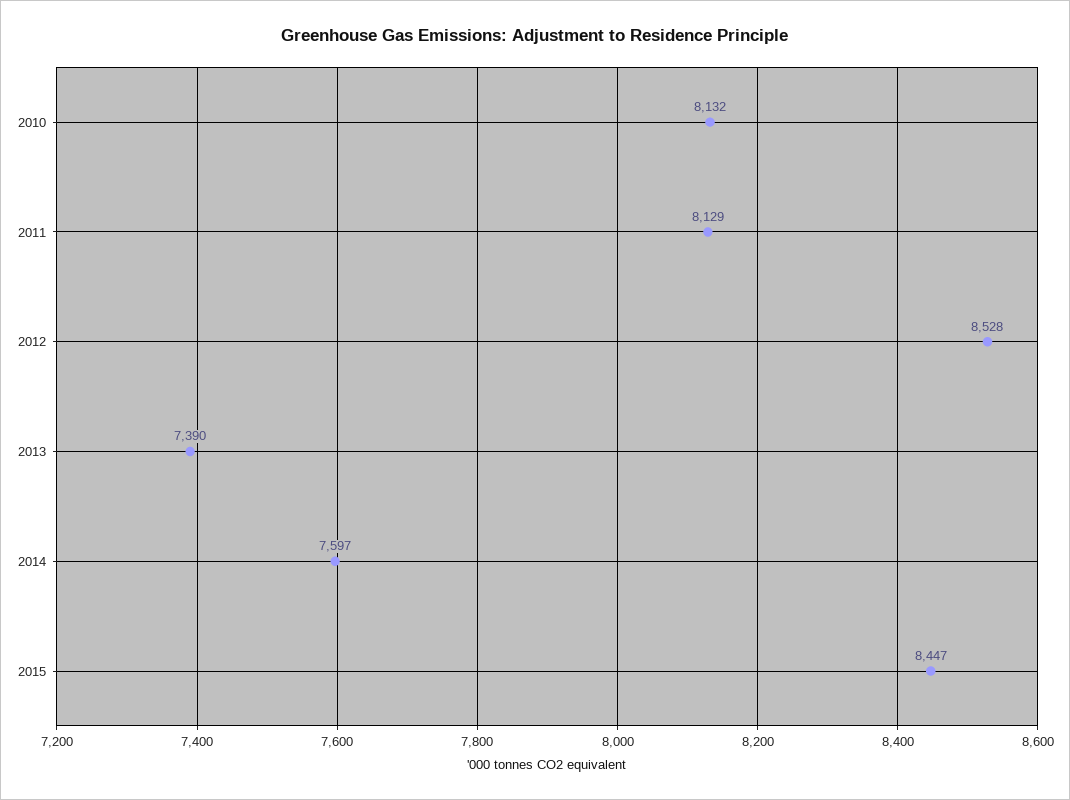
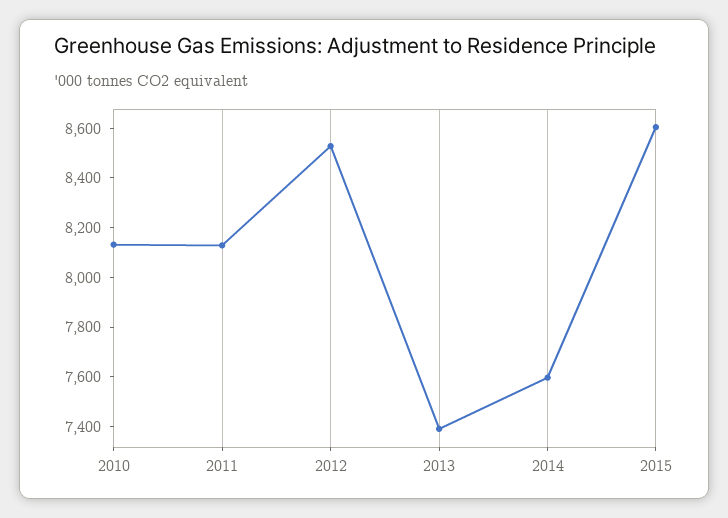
2015: 8447 -> 8600

